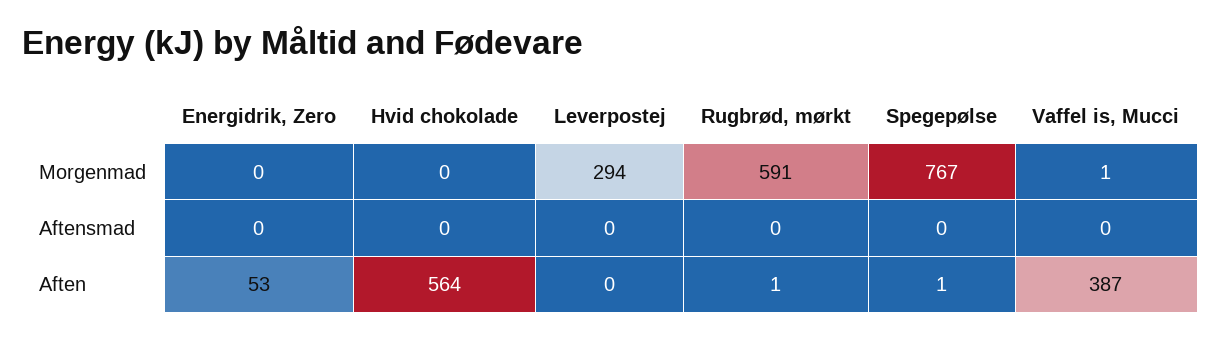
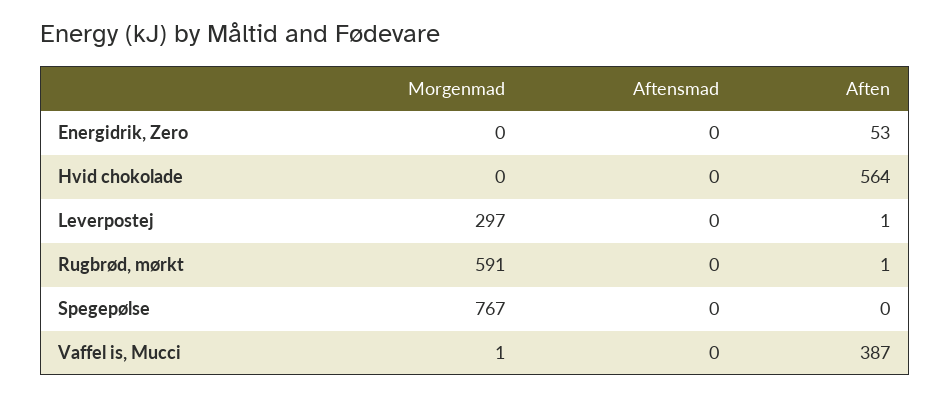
Leverpostej, Morgenmad: 294 -> 297
Leverpostej, Aften: 0 -> 1
Spegepølse, Aften: 1 -> 0

